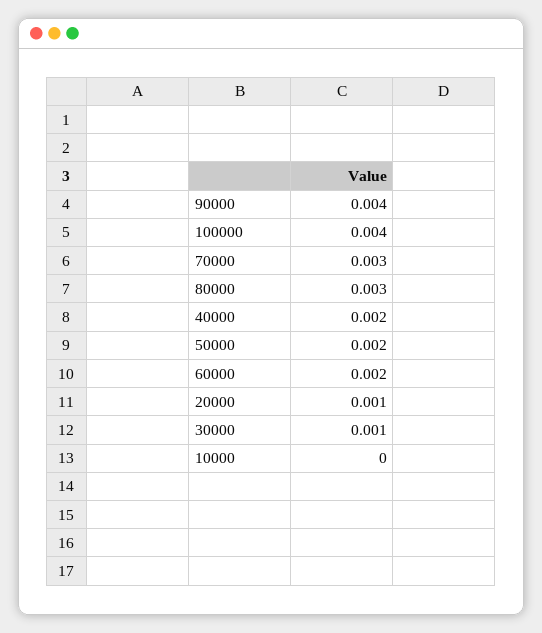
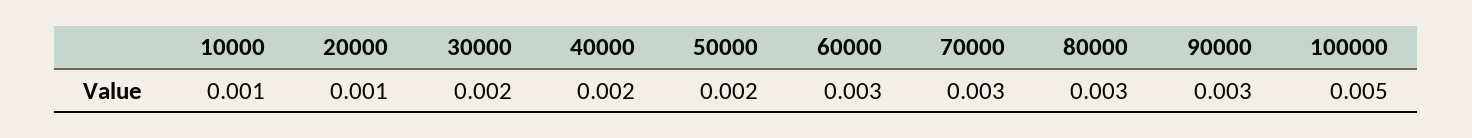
90000: 0.004 -> 0.003
100000: 0.004 -> 0.005
60000: 0.002 -> 0.003
30000: 0.001 -> 0.002
10000: 0 -> 0.001

